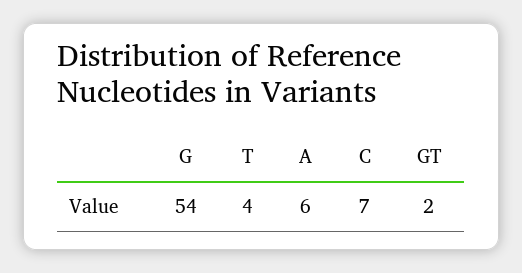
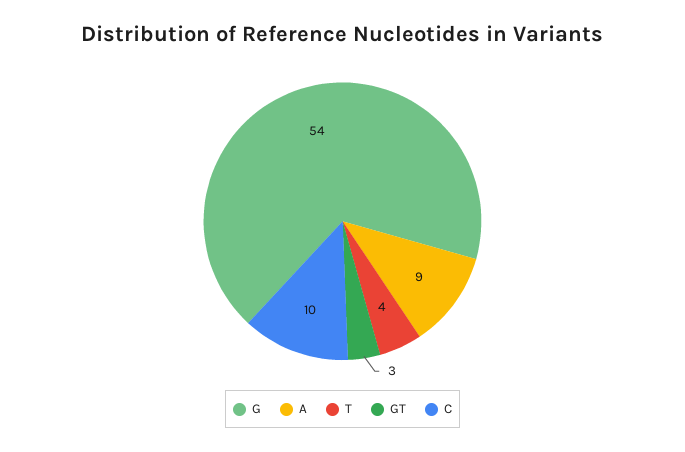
A: 6 -> 9
C: 7 -> 10
GT: 2 -> 3

